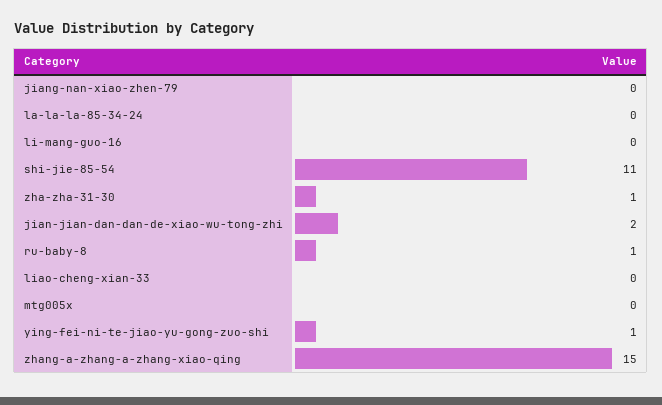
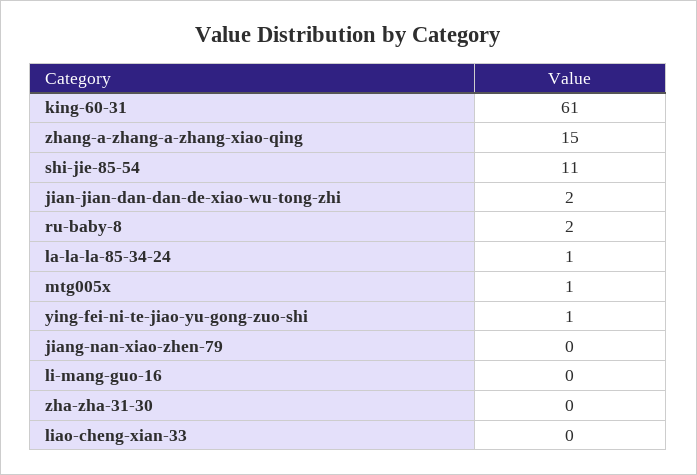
la-la-la-85-34-24: 0 -> 1
zha-zha-31-30: 1 -> 0
ru-baby-8: 1 -> 2
mtg005x: 0 -> 1
king-60-31: none -> 61

